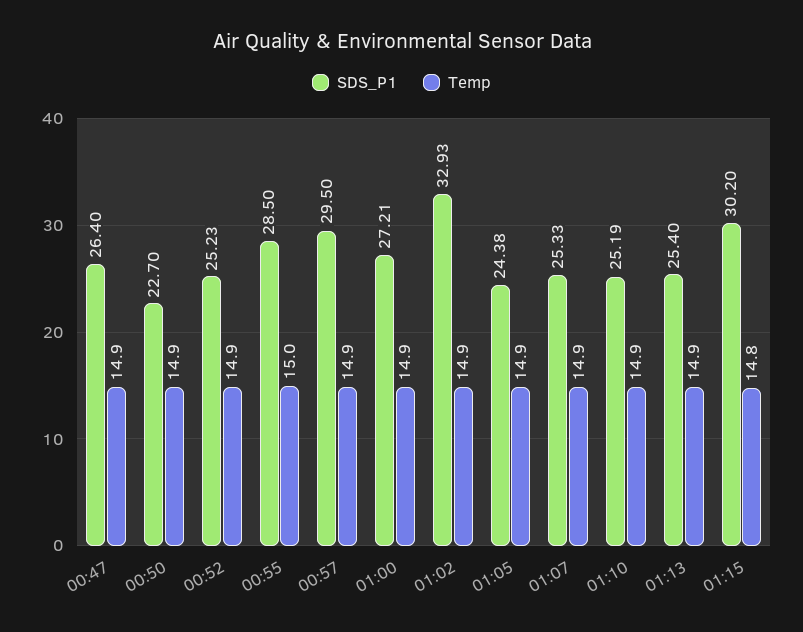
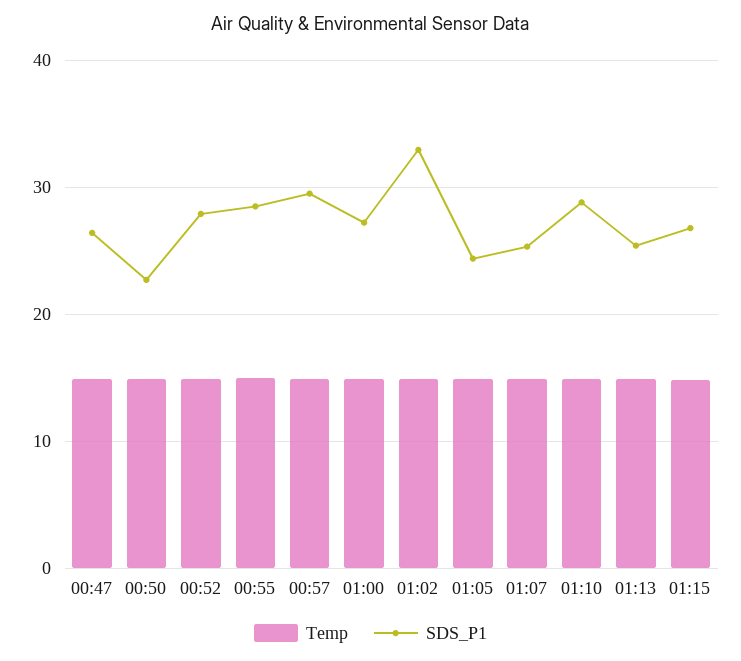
SDS_P1, 00:52: 25.23 -> 28
SDS_P1, 01:10: 25.19 -> 29
SDS_P1, 01:15: 30.2 -> 27

